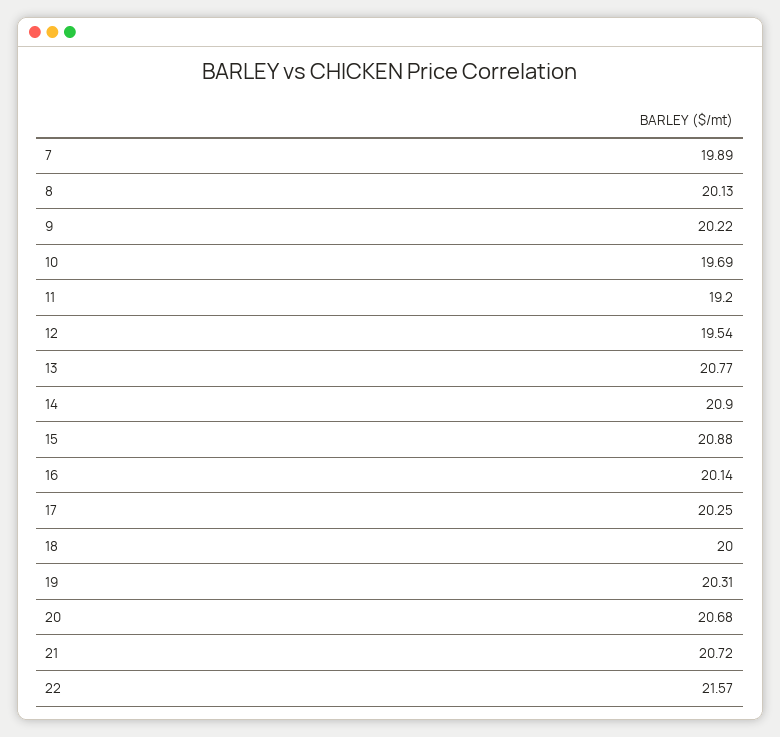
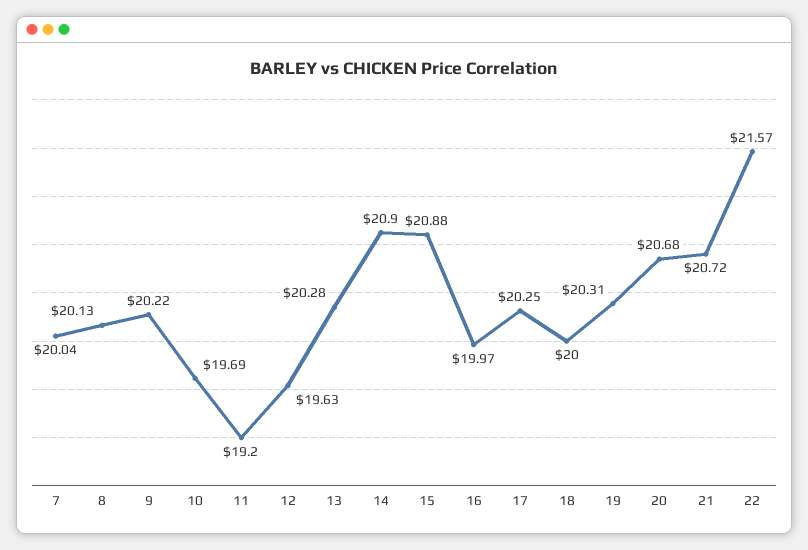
7: 19.89 -> 20.04
12: 19.54 -> 19.63
13: 20.77 -> 20.28
16: 20.14 -> 19.97

